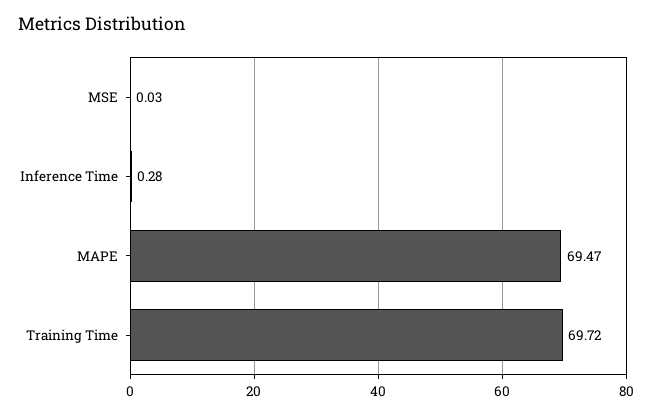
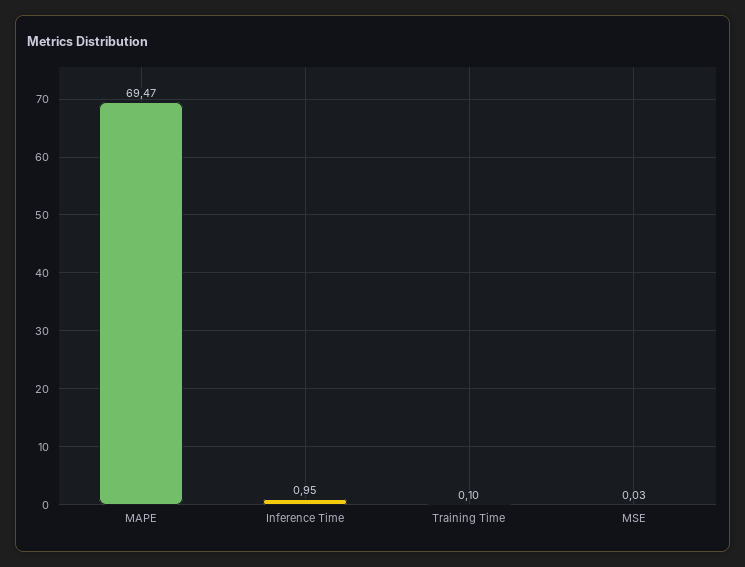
Inference Time: 0.28 -> 0.95
Training Time: 69.72 -> 0.1

